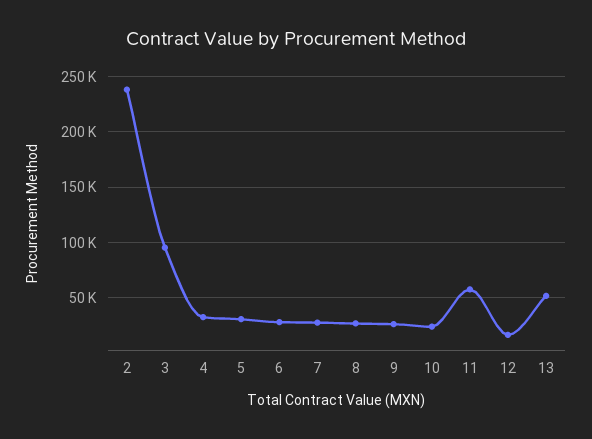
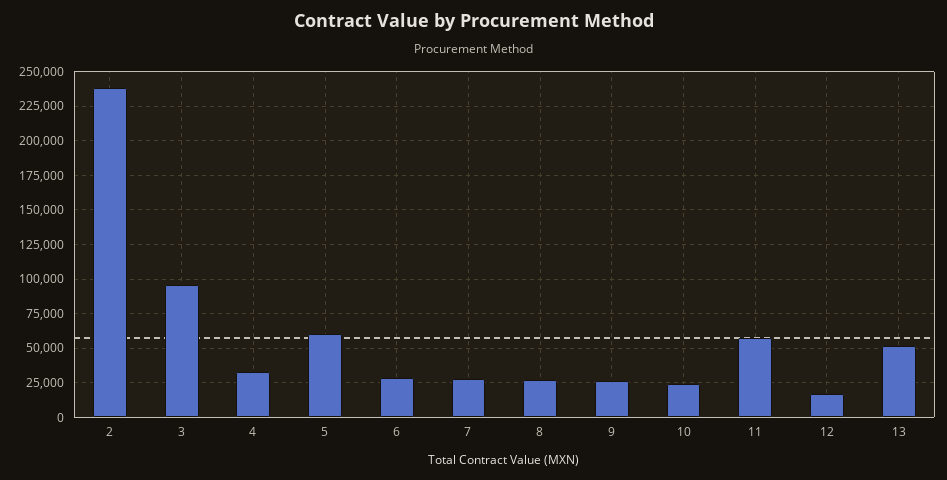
5: 30000 -> 60000

